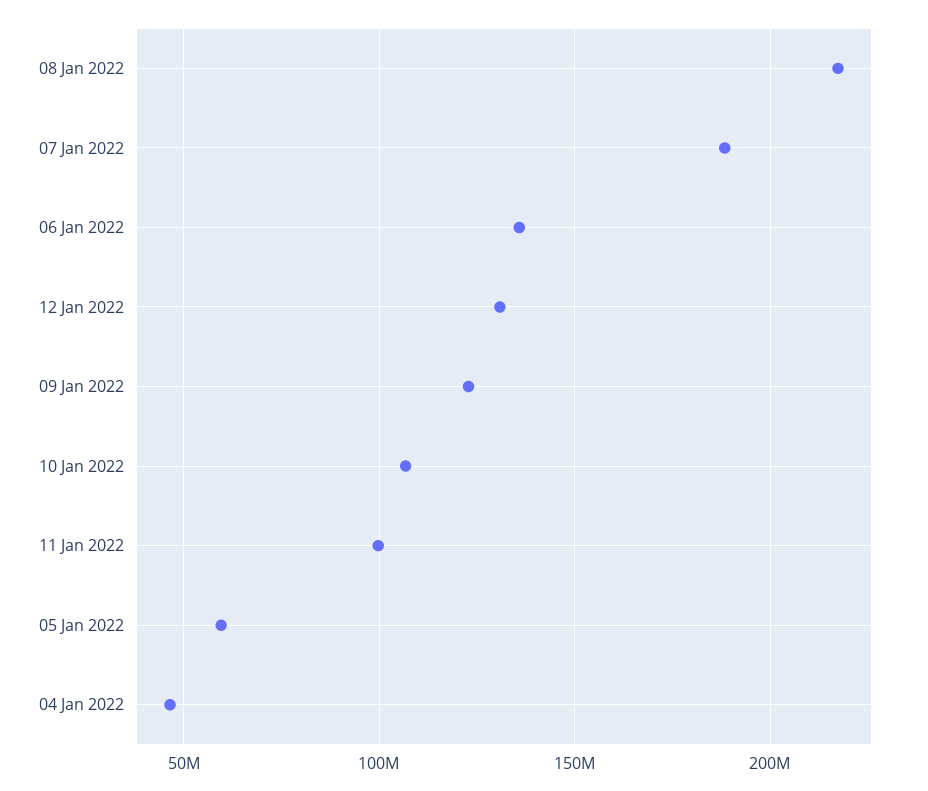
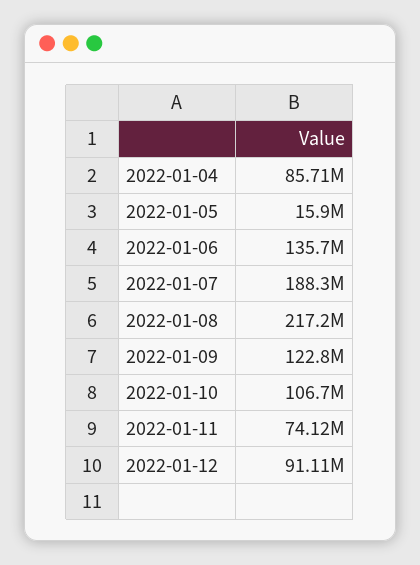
12 Jan 2022: 130000000 -> 91110000
11 Jan 2022: 100000000 -> 74120000
05 Jan 2022: 60000000 -> 15900000
04 Jan 2022: 45000000 -> 85710000

